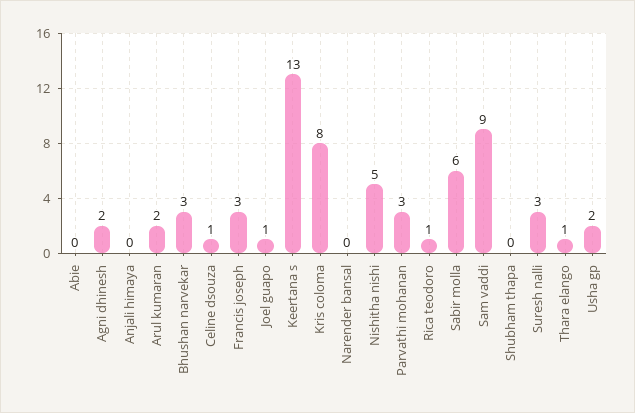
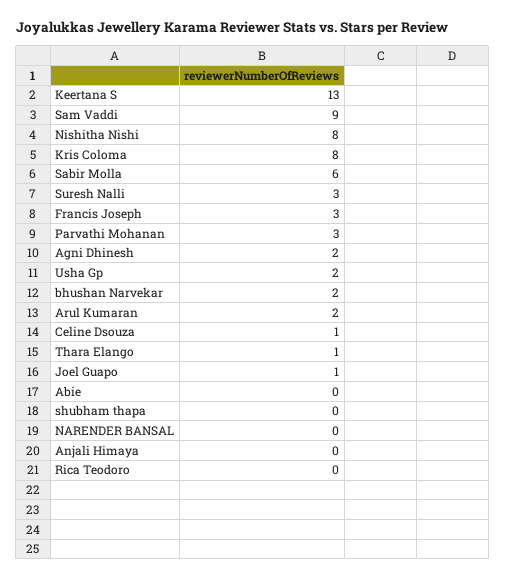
Bhushan narvekar: 3 -> 2
Nishitha nishi: 5 -> 8
Rica teodoro: 1 -> 0

